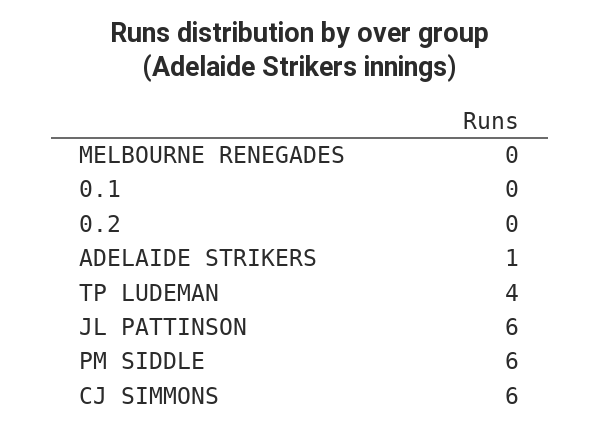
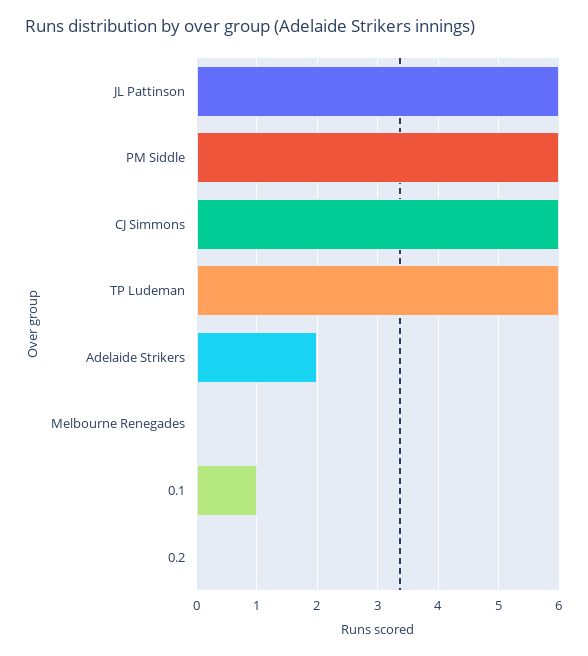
0.1: 0 -> 1
ADELAIDE STRIKERS: 1 -> 2
TP LUDEMAN: 4 -> 6

